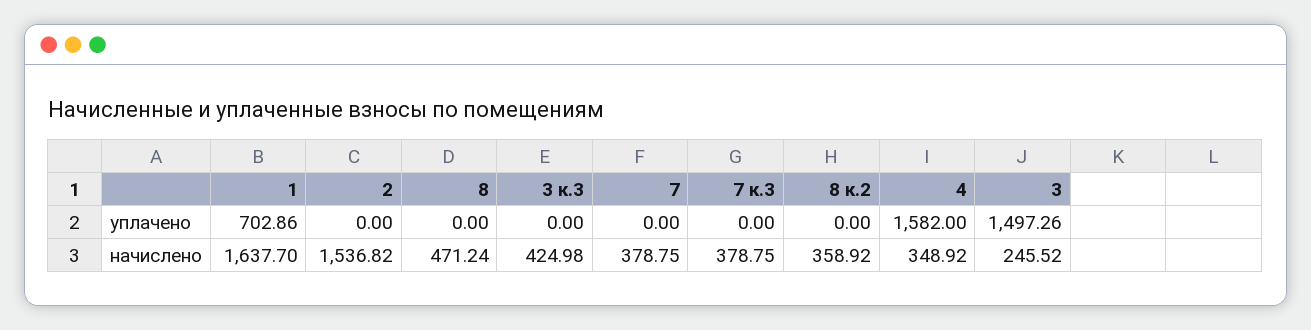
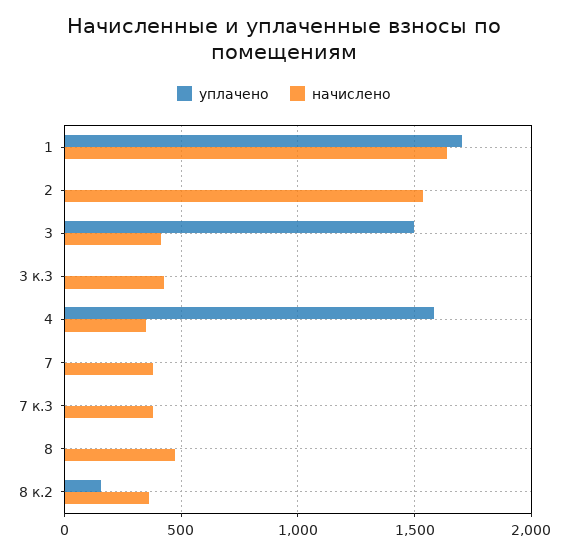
уплачено, 1: 702.86 -> 1700
уплачено, 8 к.2: 0 -> 150
начислено, 3: 245.52 -> 400

